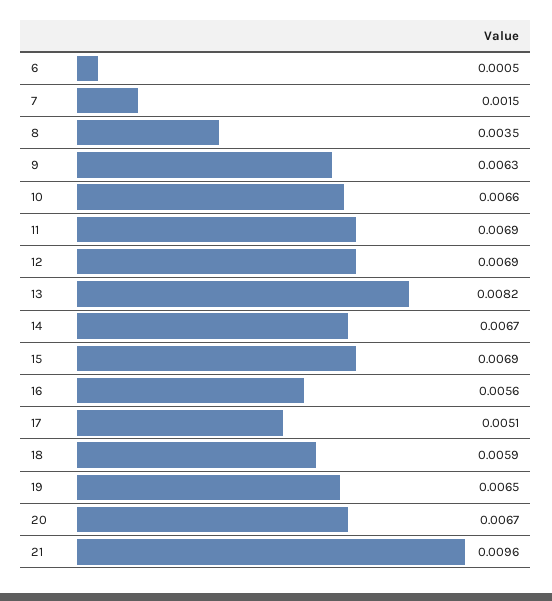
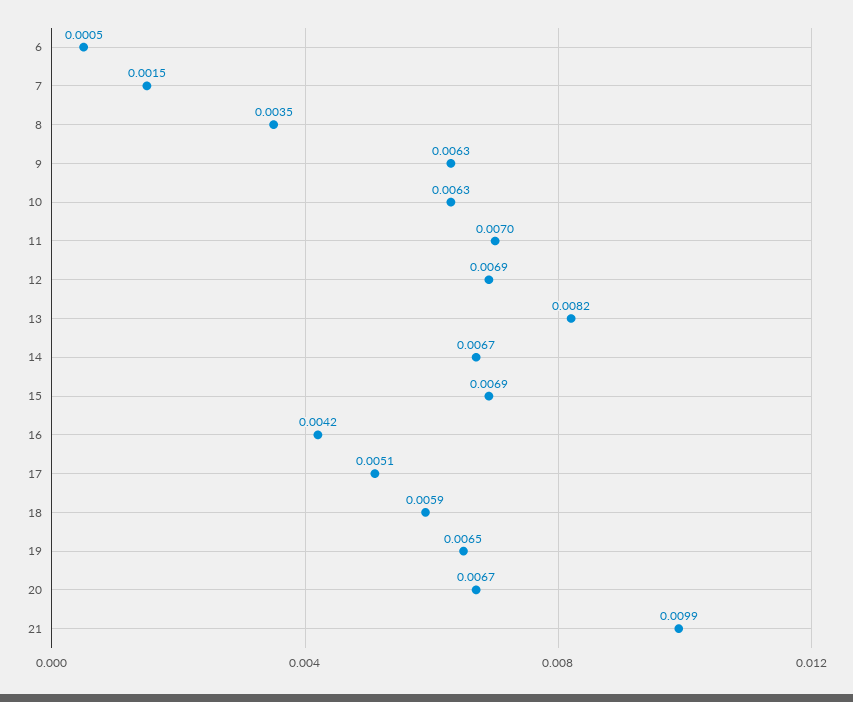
10: 0.0066 -> 0.0063
11: 0.0069 -> 0.007
16: 0.0056 -> 0.0042
21: 0.0096 -> 0.0099

